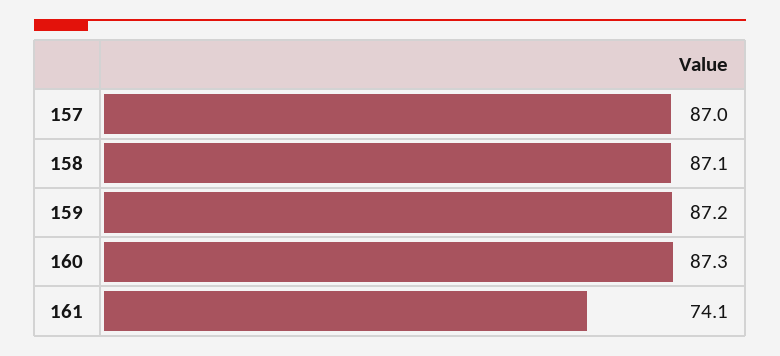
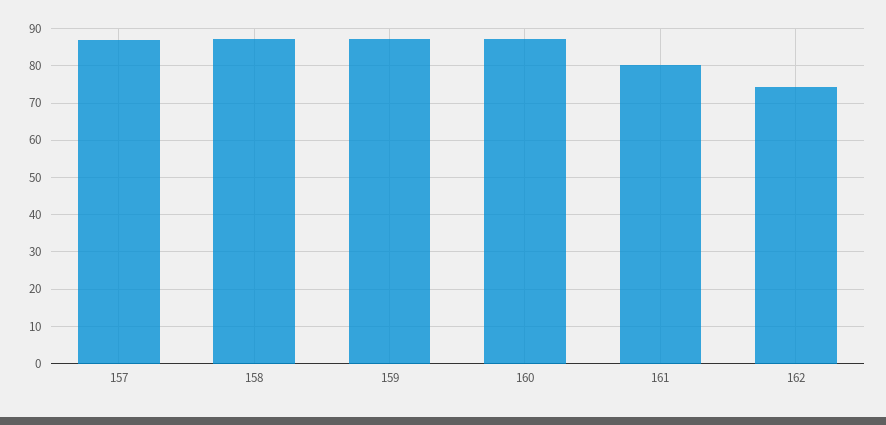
161: 74.1 -> 80
162: none -> 74

